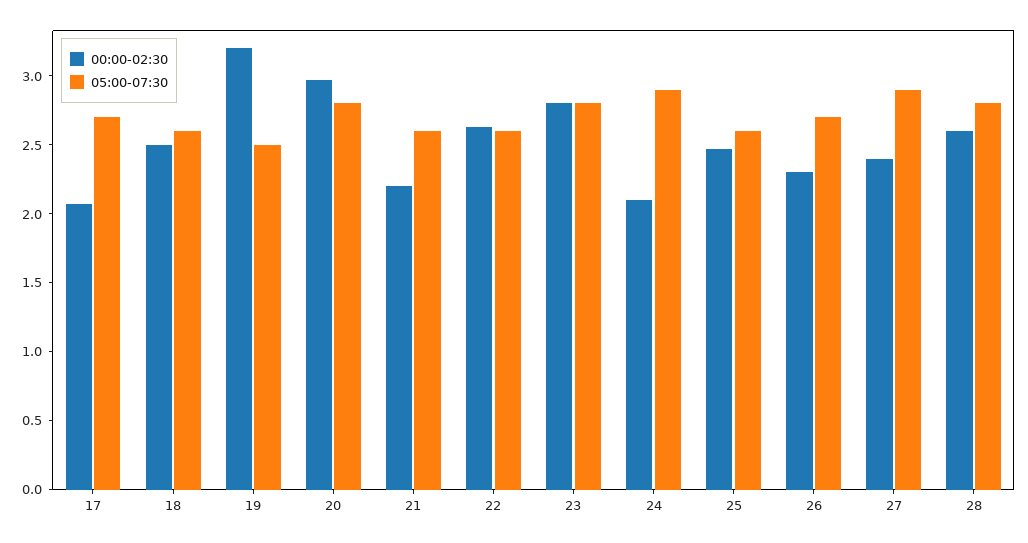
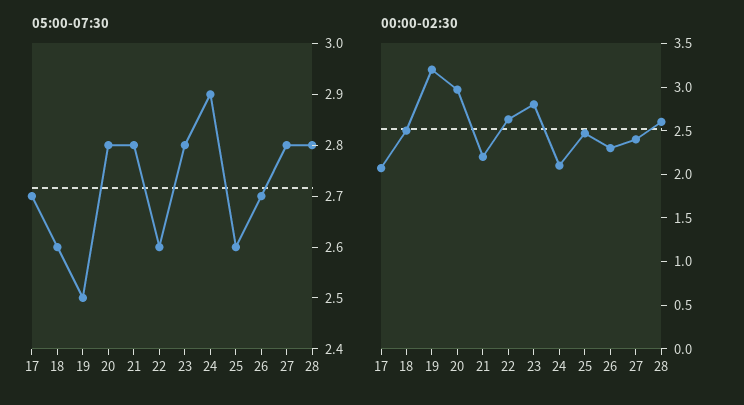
05:00-07:30, 21: 2.6 -> 2.8
05:00-07:30, 27: 2.9 -> 2.8

